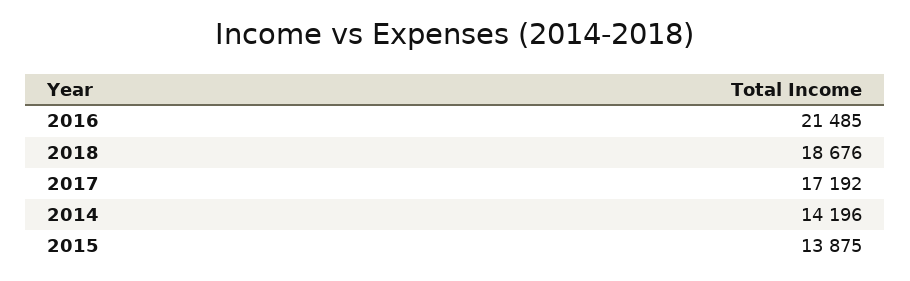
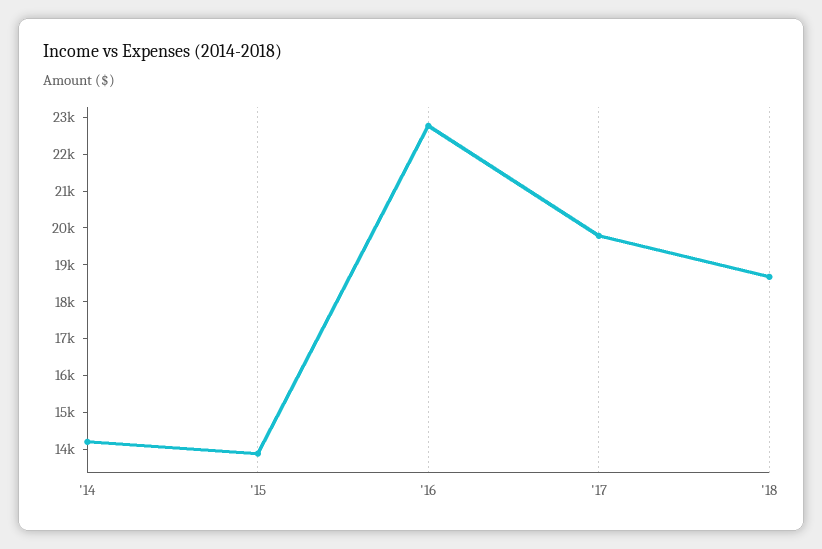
2016: 21485 -> 22750
2017: 17192 -> 19750

